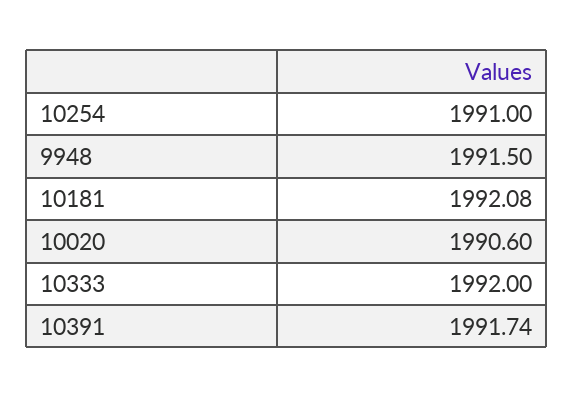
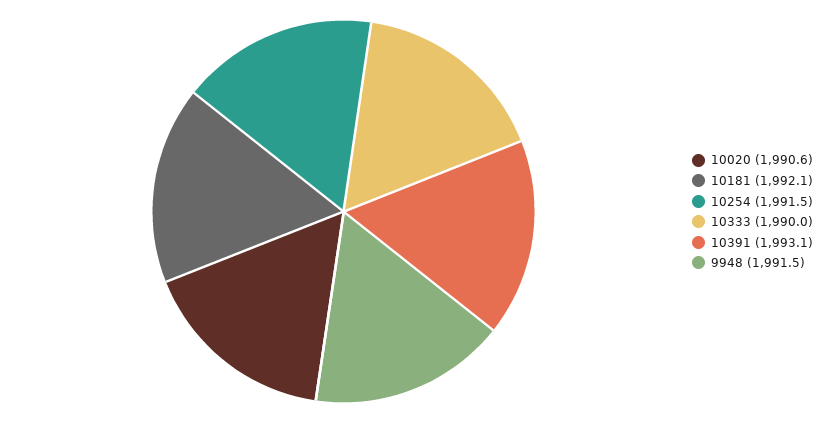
10254: 1991 -> 1991.5
10333: 1992 -> 1990
10391: 1991.74 -> 1993.1

